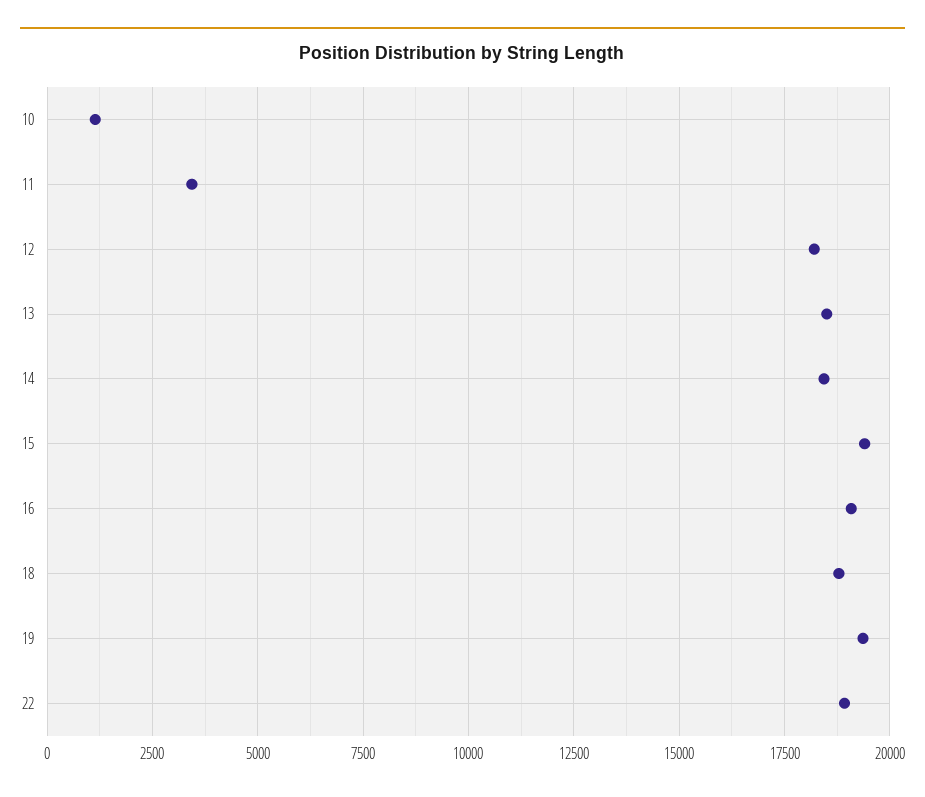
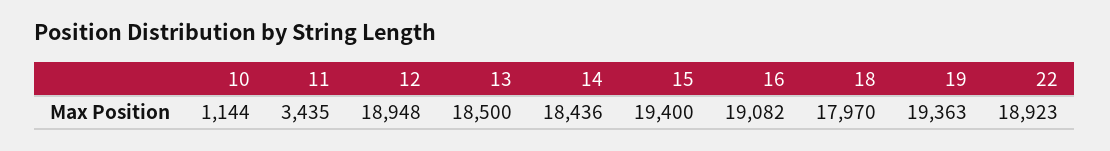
12: 18250 -> 18948
18: 18750 -> 17970

